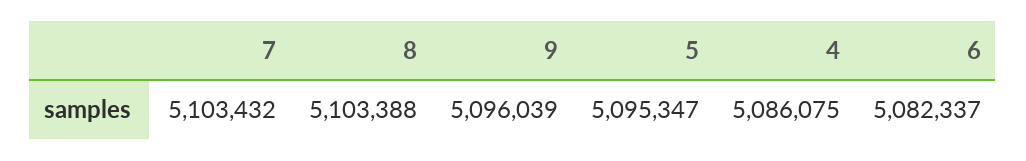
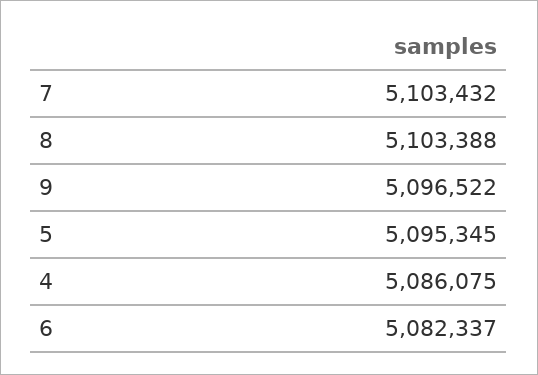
9: 5096039 -> 5096522
5: 5095347 -> 5095345

